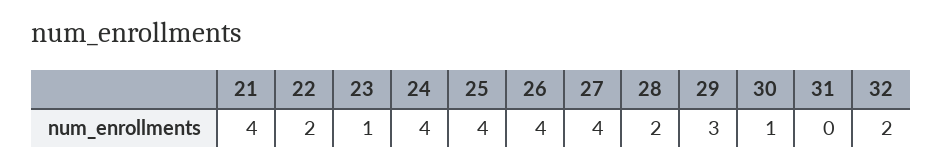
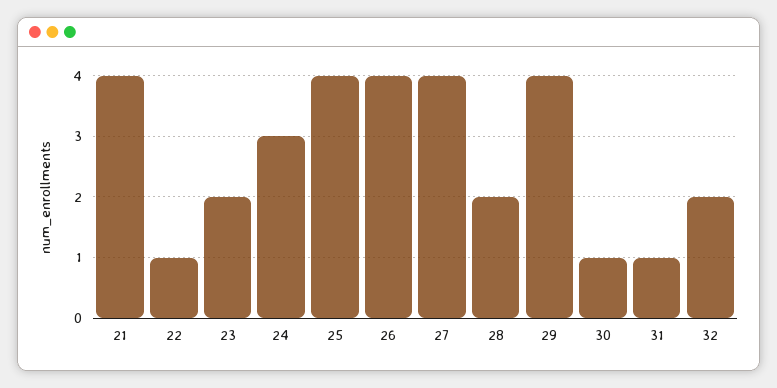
22: 2 -> 1
23: 1 -> 2
24: 4 -> 3
29: 3 -> 4
31: 0 -> 1

